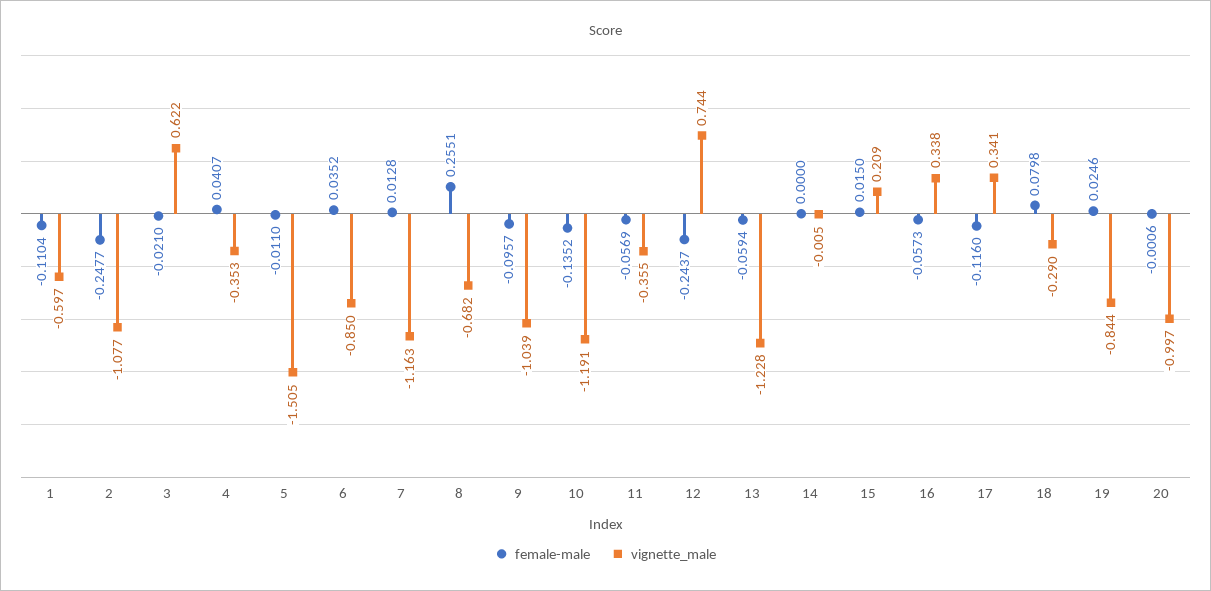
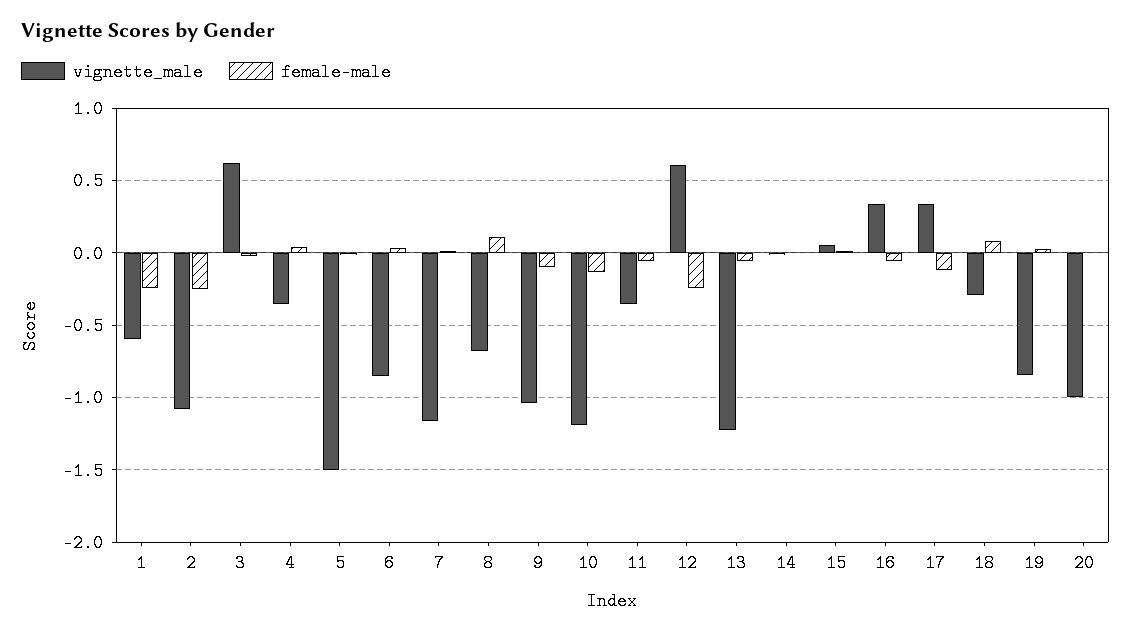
female-male, 1: -0.1104 -> -0.25
female-male, 8: 0.2551 -> 0.1
vignette_male, 12: 0.744 -> 0.6
vignette_male, 15: 0.209 -> 0.05

